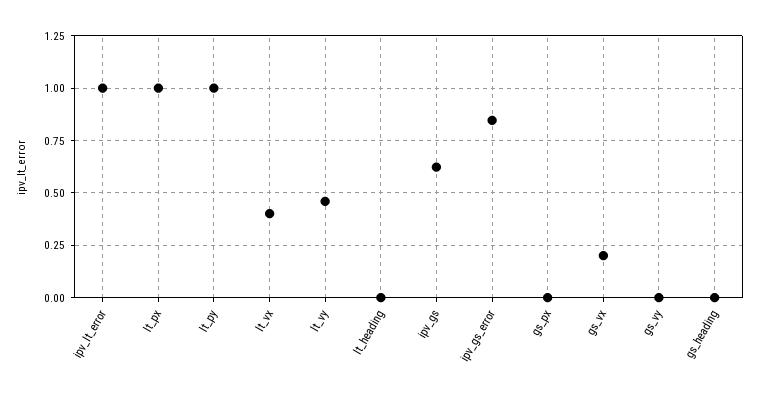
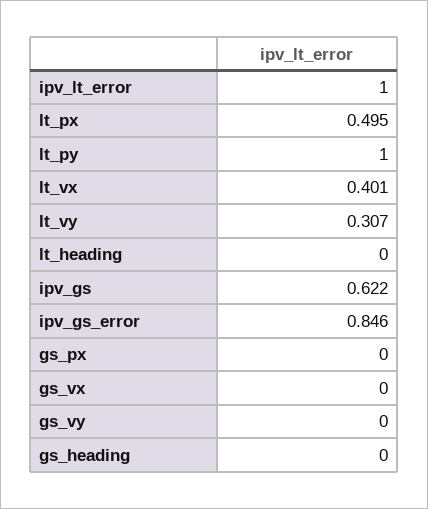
lt_px: 1 -> 0.495
lt_vy: 0.45 -> 0.307
gs_vx: 0.2 -> 0

